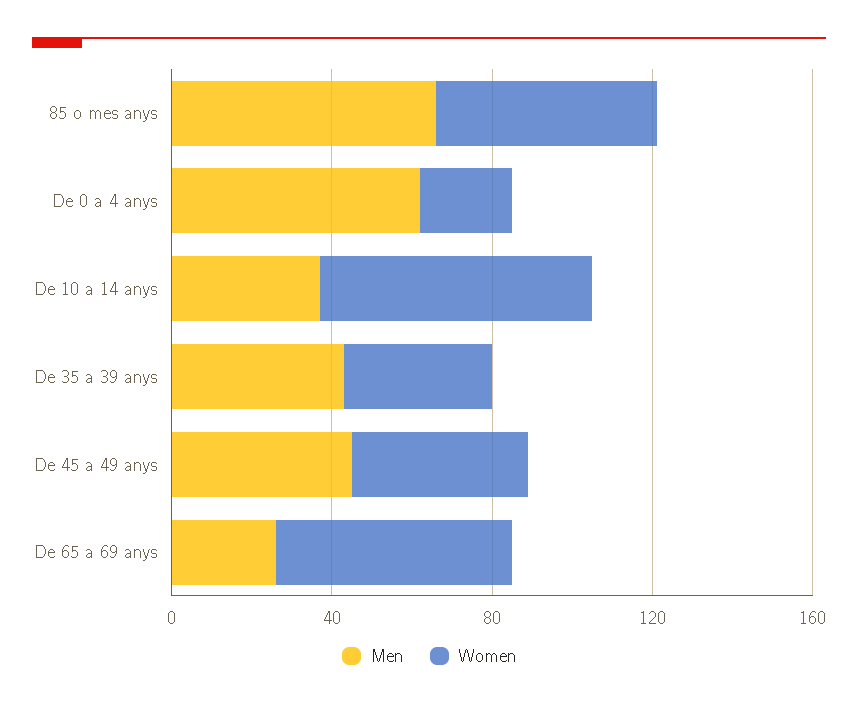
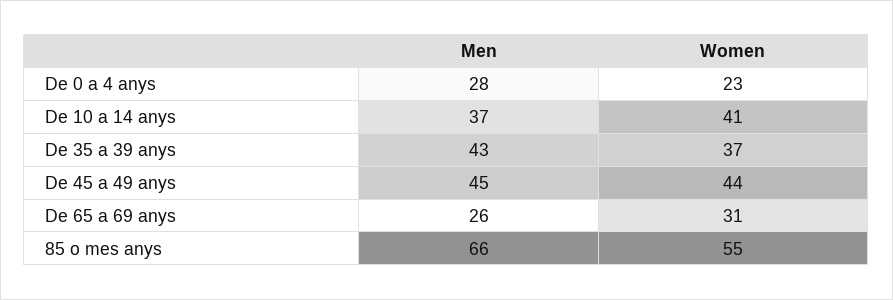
Men, De 0 a 4 anys: 60 -> 28
Women, De 10 a 14 anys: 70 -> 41
Women, De 65 a 69 anys: 60 -> 31

